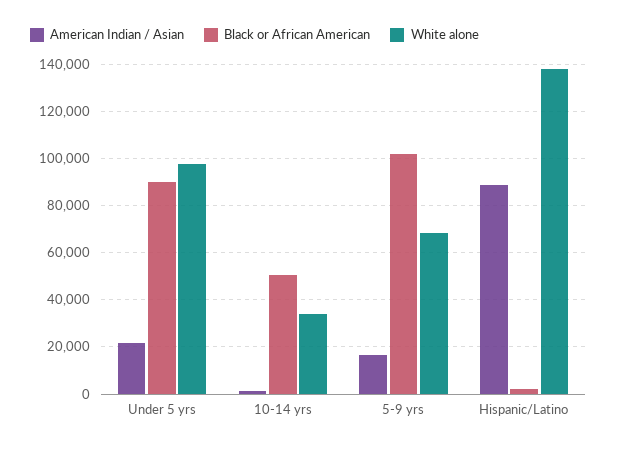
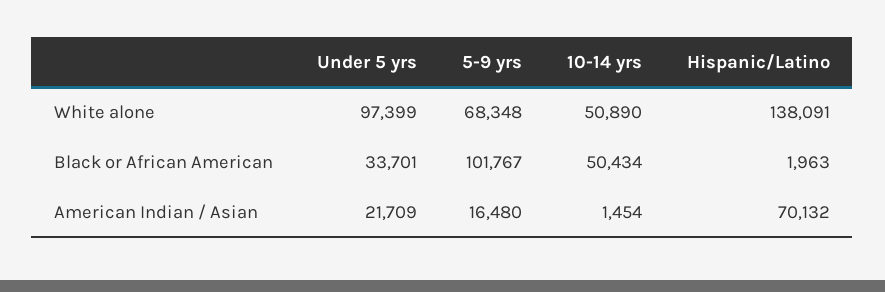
Black or African American, Under 5 yrs: 90000 -> 33701
White alone, 10-14 yrs: 35000 -> 50890
American Indian / Asian, Hispanic/Latino: 90000 -> 70132

